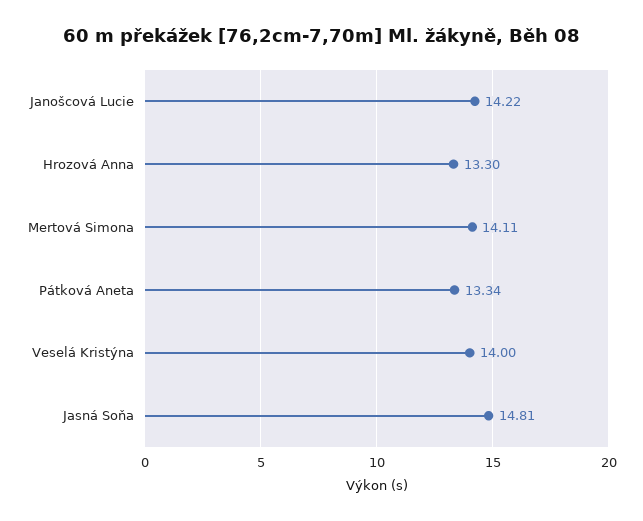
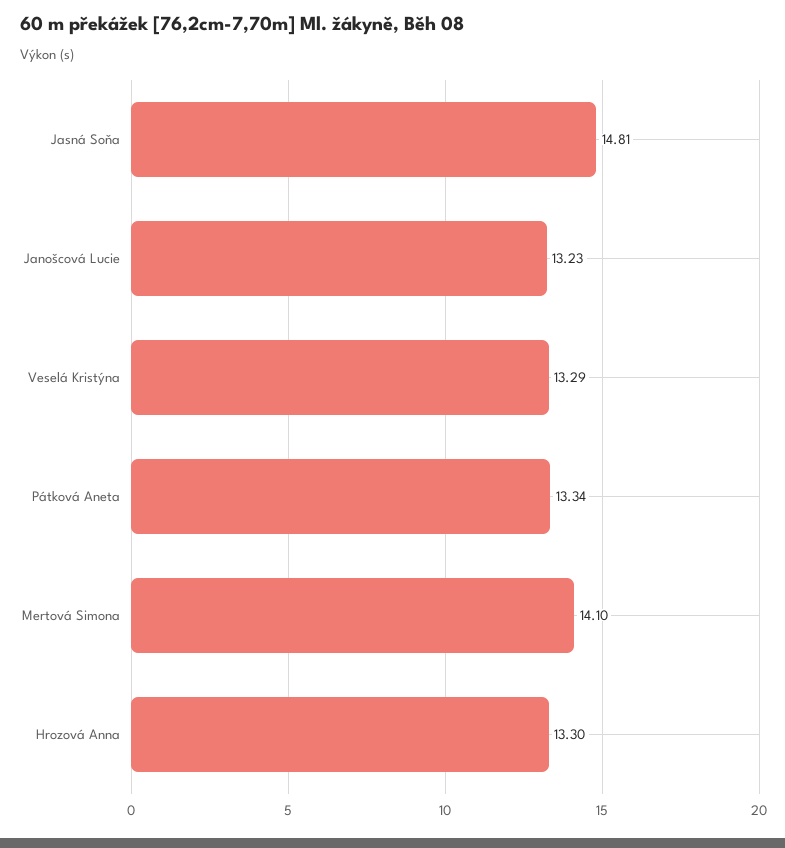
Janošcová Lucie: 14.22 -> 13.23
Mertová Simona: 14.11 -> 14.1
Veselá Kristýna: 14 -> 13.29

